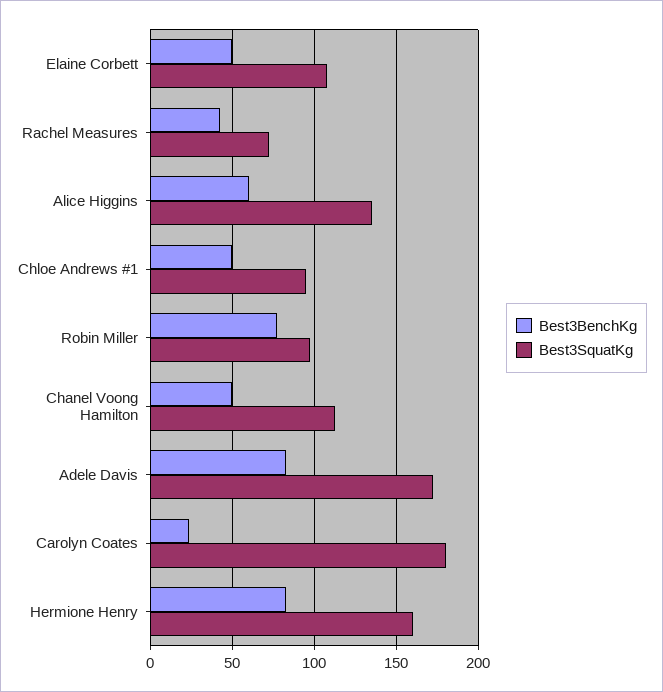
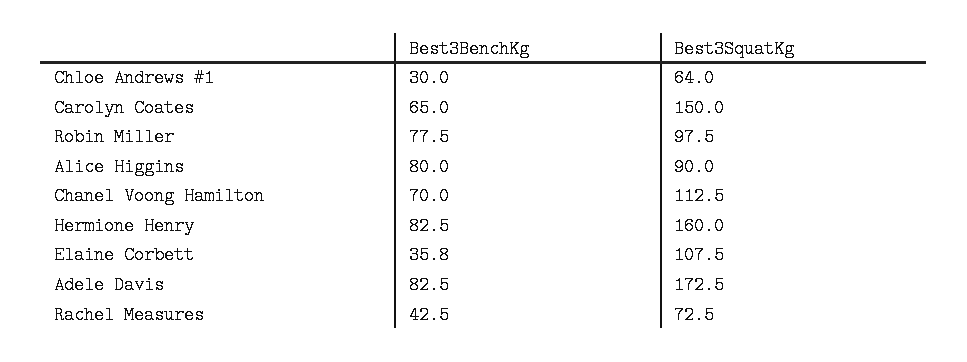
Best3BenchKg, Elaine Corbett: 50 -> 35.8
Best3BenchKg, Alice Higgins: 60 -> 80
Best3SquatKg, Alice Higgins: 135 -> 90
Best3BenchKg, Chloe Andrews #1: 50 -> 30
Best3SquatKg, Chloe Andrews #1: 95 -> 64
Best3BenchKg, Chanel Voong Hamilton: 50 -> 70
Best3BenchKg, Carolyn Coates: 25 -> 65
Best3SquatKg, Carolyn Coates: 180 -> 150

